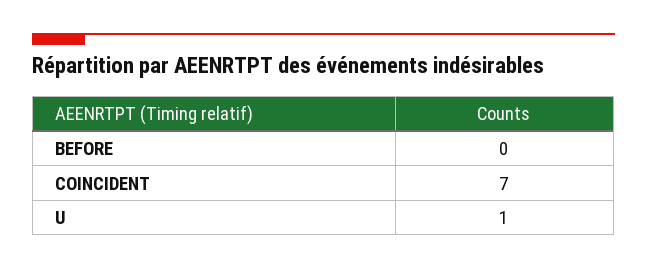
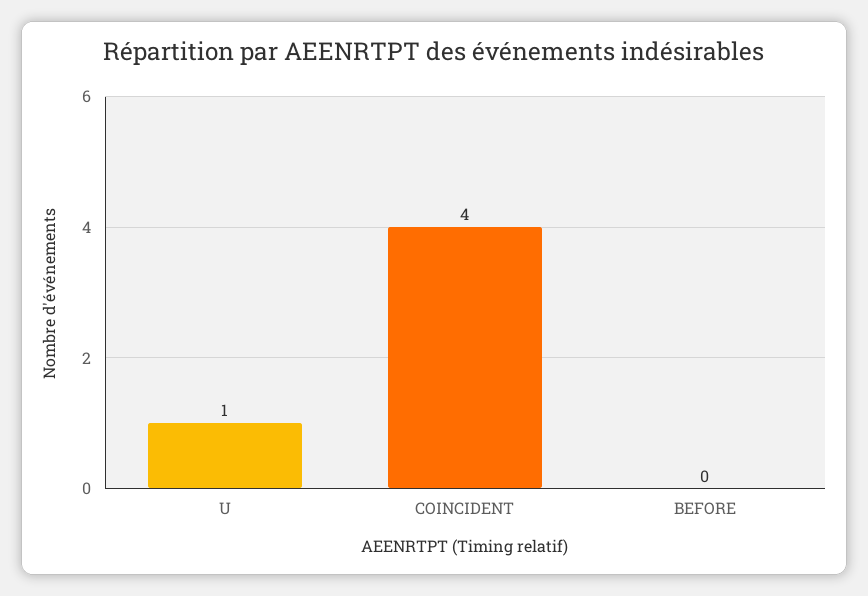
COINCIDENT: 7 -> 4

